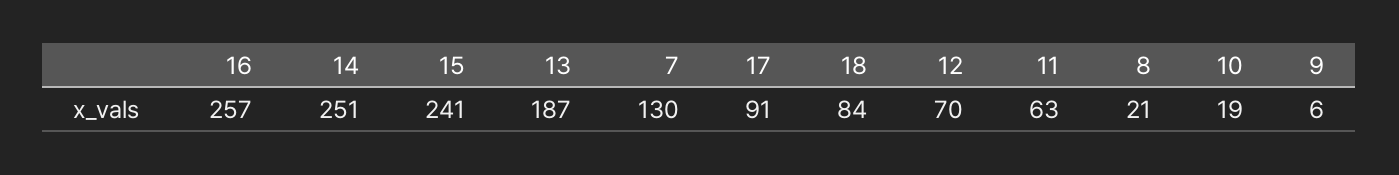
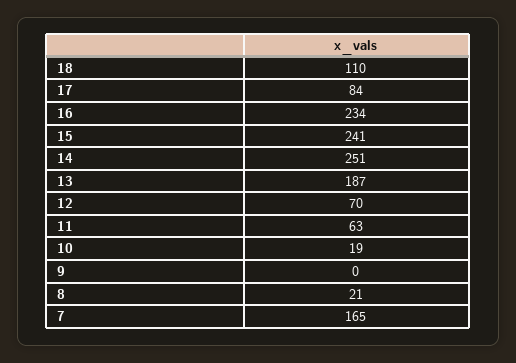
16: 257 -> 234
7: 130 -> 165
17: 91 -> 84
18: 84 -> 110
9: 6 -> 0

